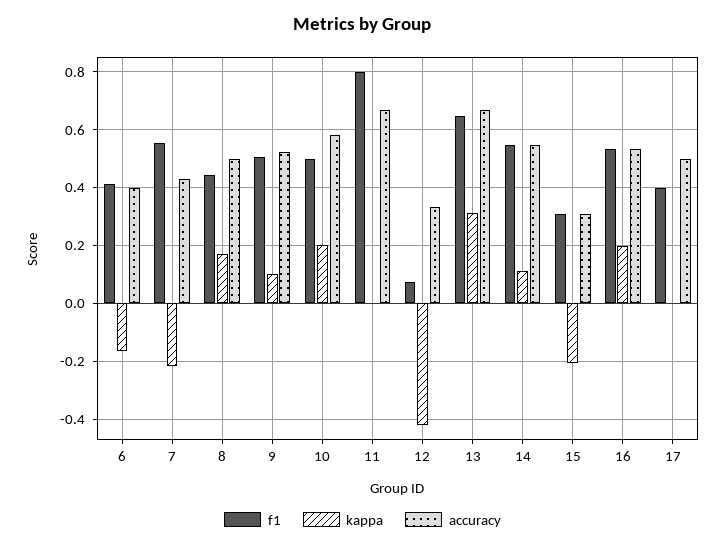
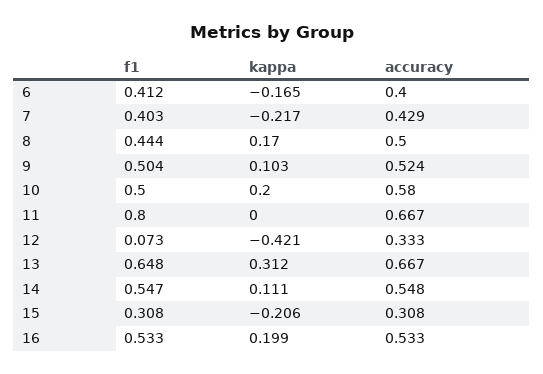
f1, 7: 0.55 -> 0.403
f1, 17: 0.4 -> none
kappa, 17: 0 -> none
accuracy, 17: 0.5 -> none

